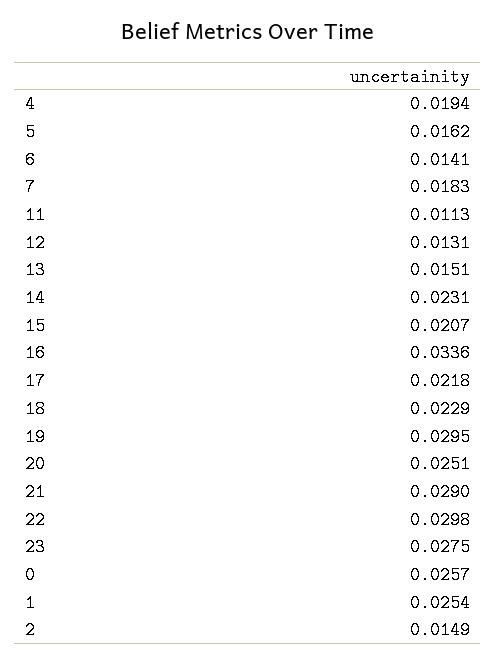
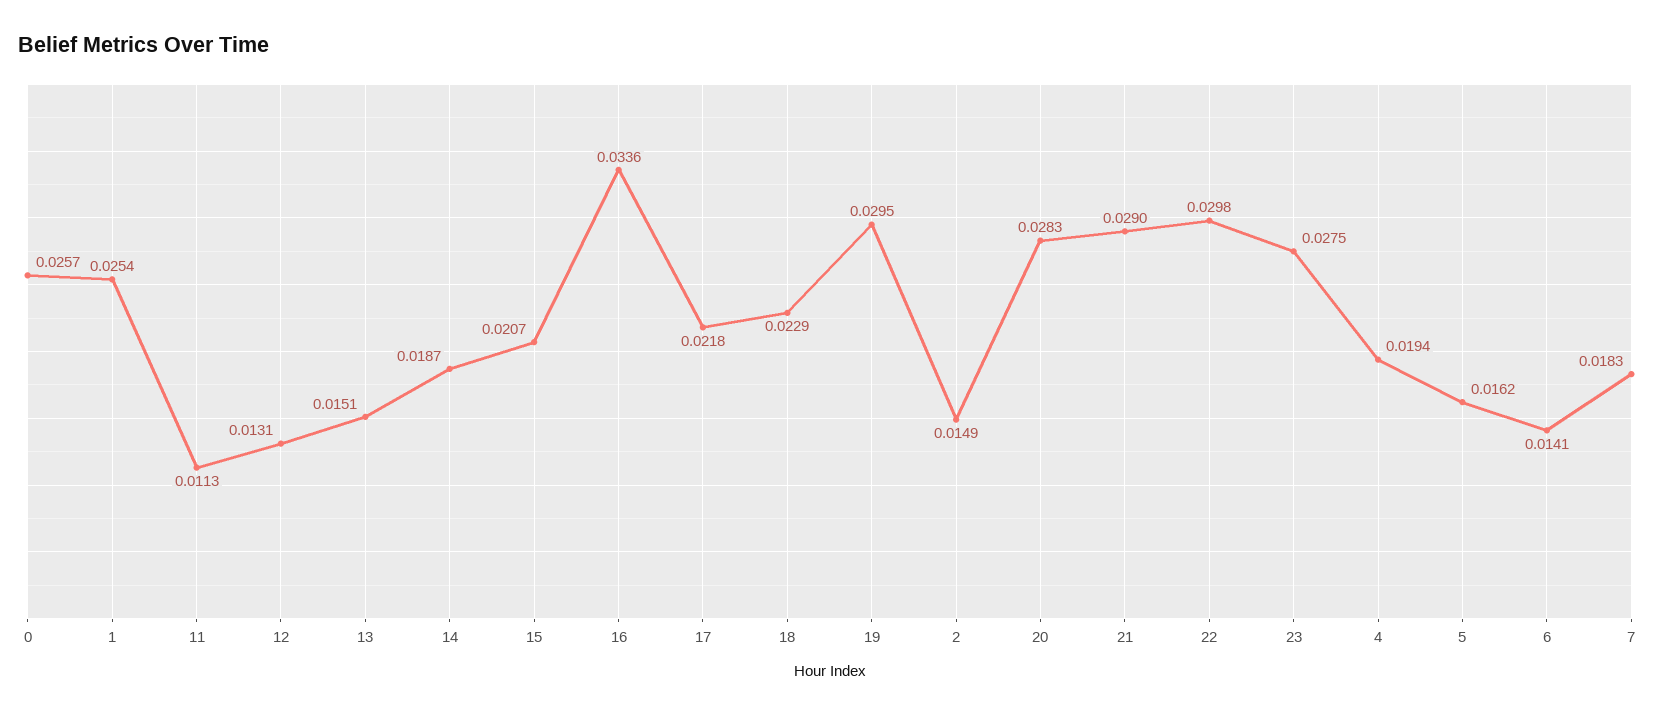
14: 0.0231 -> 0.0187
20: 0.0251 -> 0.0283

